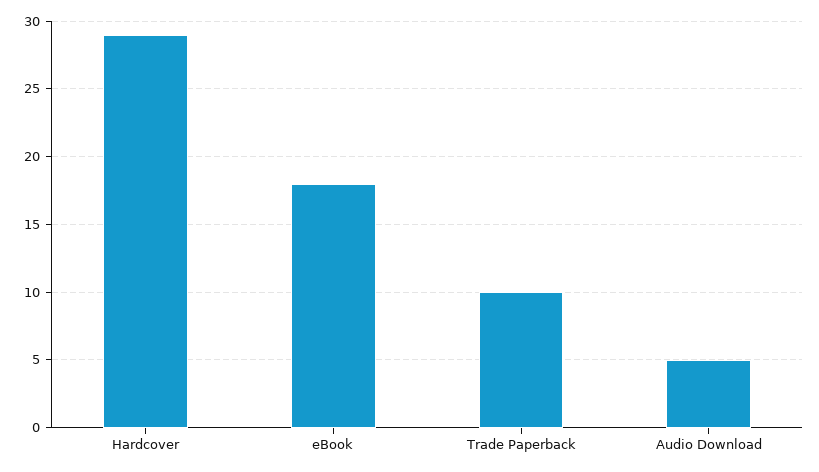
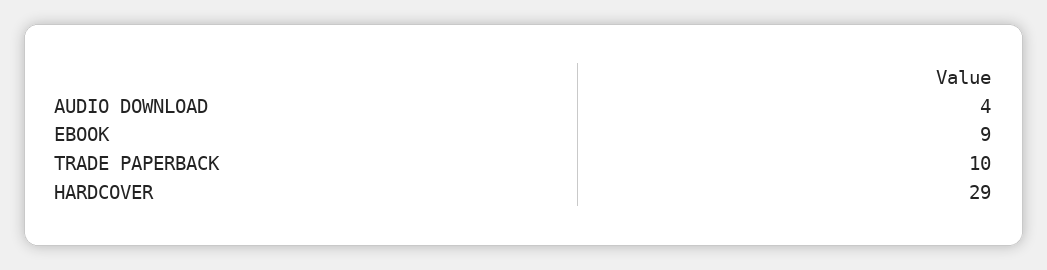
eBook: 18 -> 9
Audio Download: 5 -> 4

